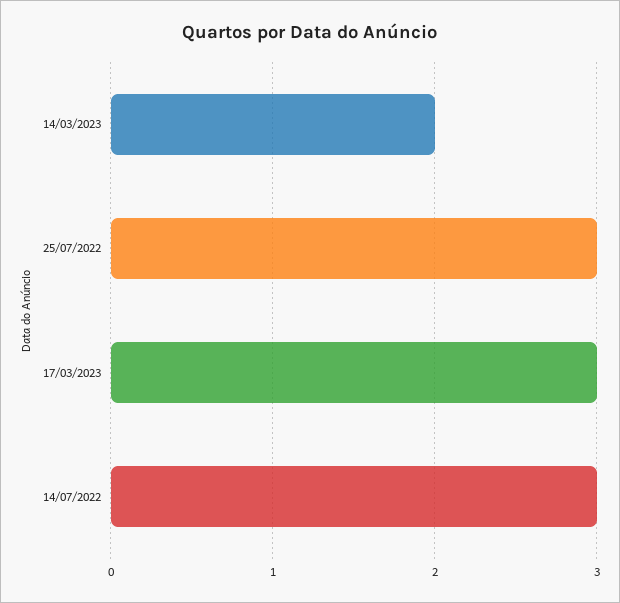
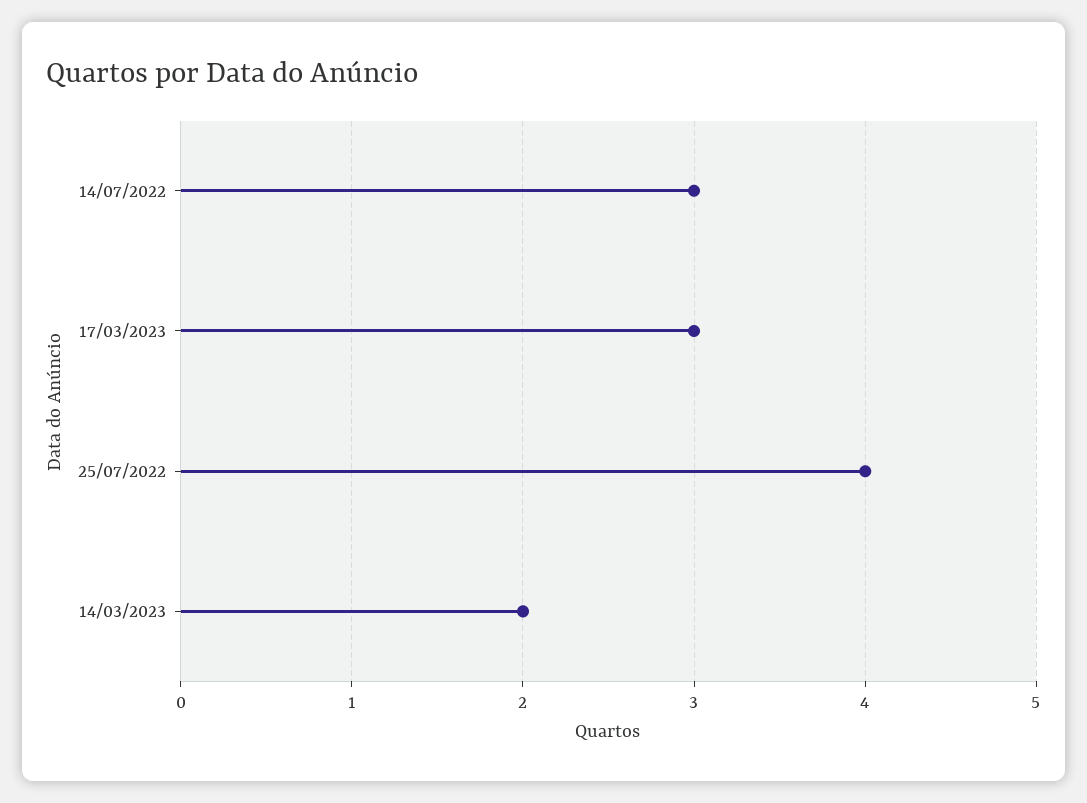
25/07/2022: 3 -> 4

